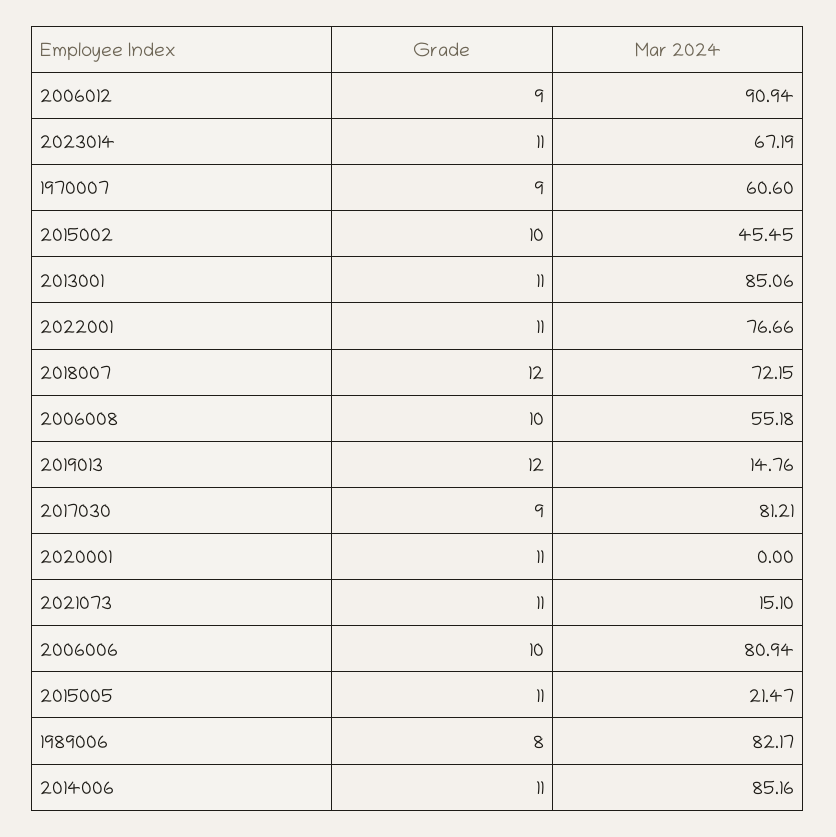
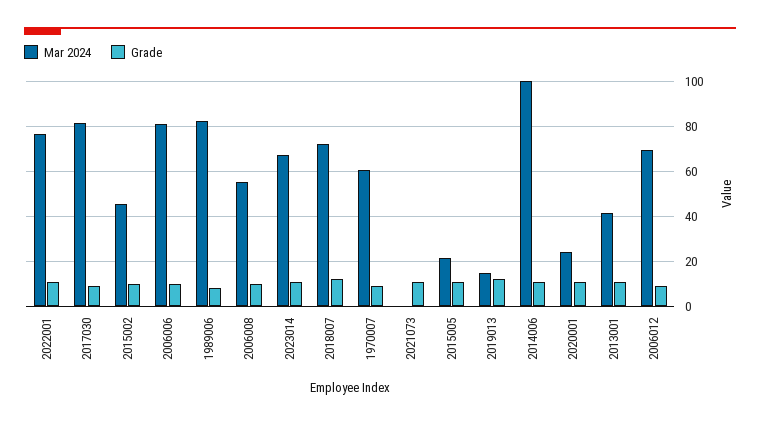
Mar 2024, 2006012: 90.94 -> 70
Mar 2024, 2013001: 85.06 -> 40
Mar 2024, 2020001: 0 -> 25
Mar 2024, 2021073: 15.1 -> 0
Mar 2024, 2014006: 85.16 -> 100

